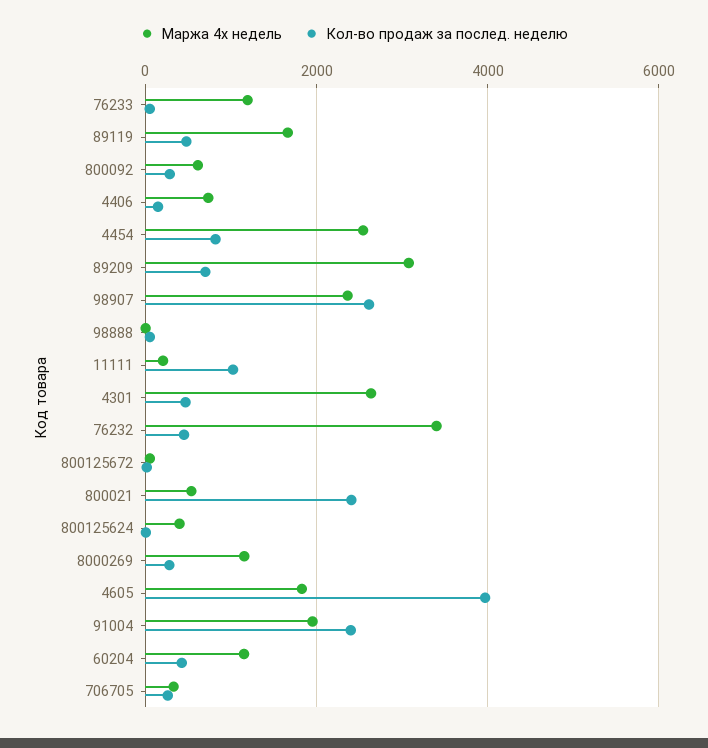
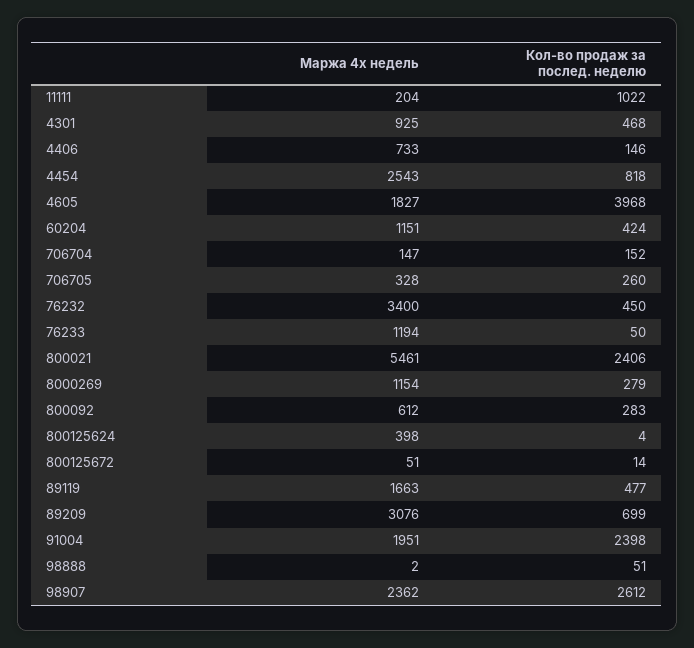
Маржа 4х недель, 4301: 2600 -> 925
Маржа 4х недель, 800021: 600 -> 5461
Маржа 4х недель, 706704: none -> 147
Кол-во продаж за послед. неделю, 706704: none -> 152

